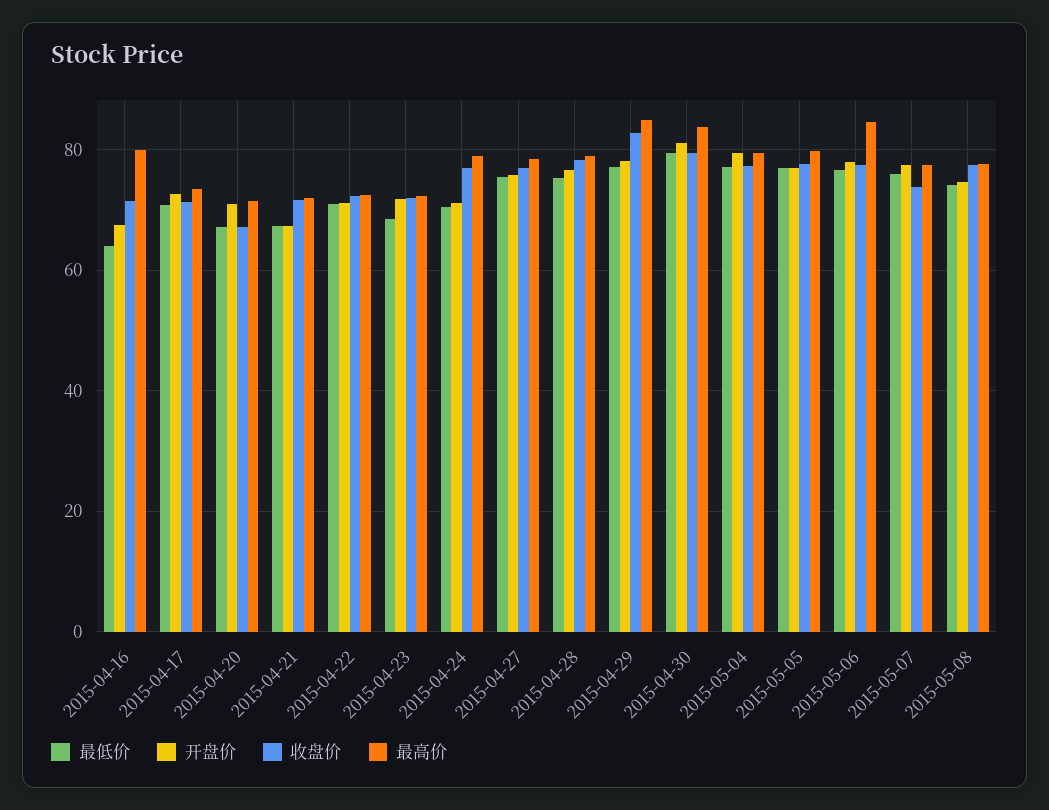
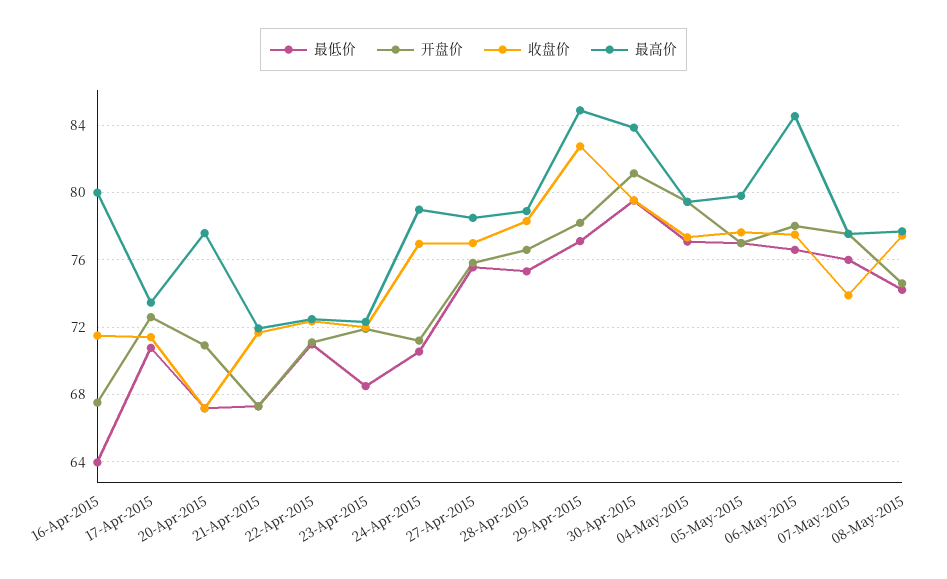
最高价, 2015-04-20: 72 -> 77.5

